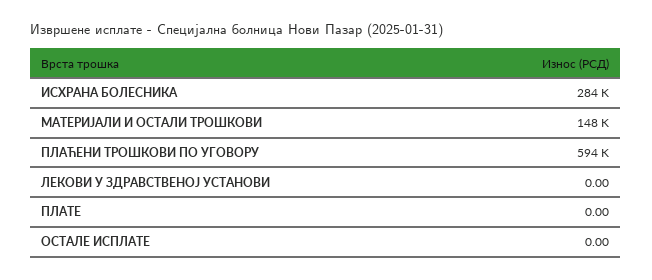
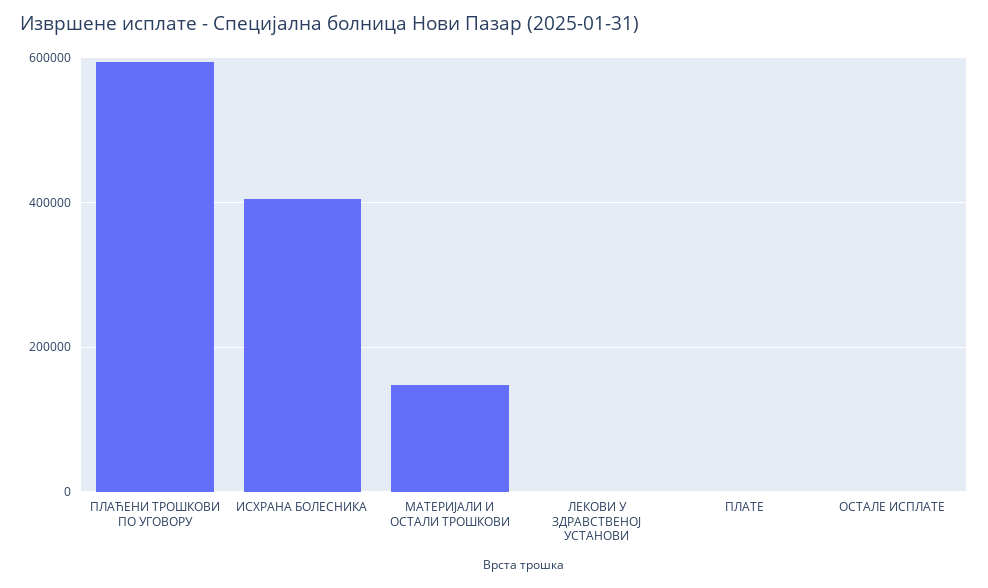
ИСХРАНА БОЛЕСНИКА: 284000 -> 400000

